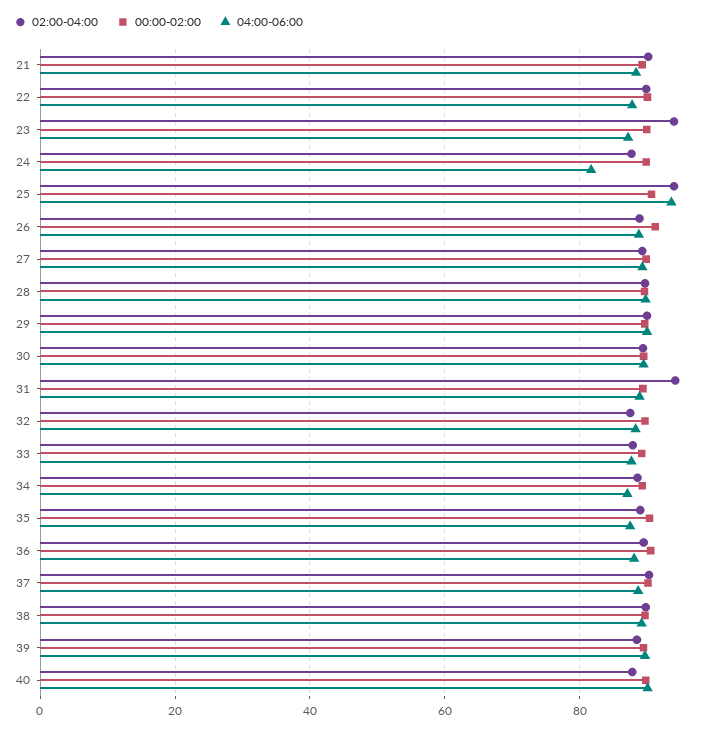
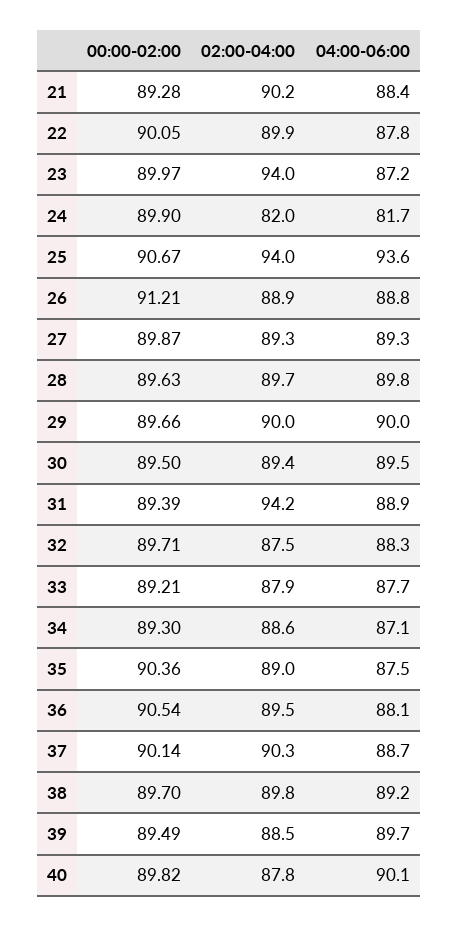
02:00-04:00, 24: 88 -> 82

